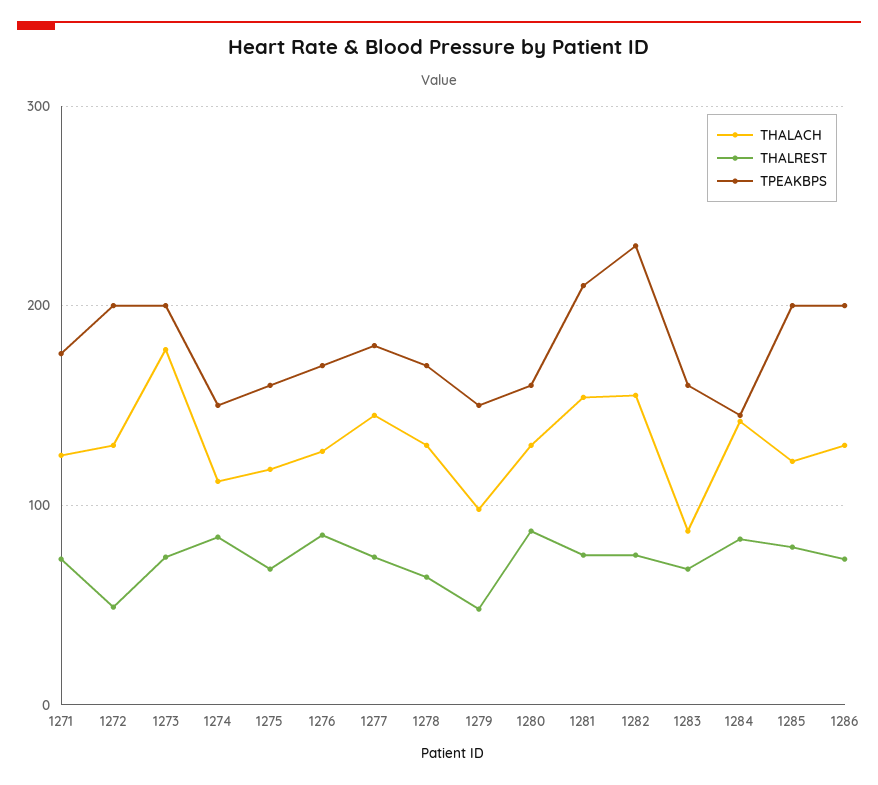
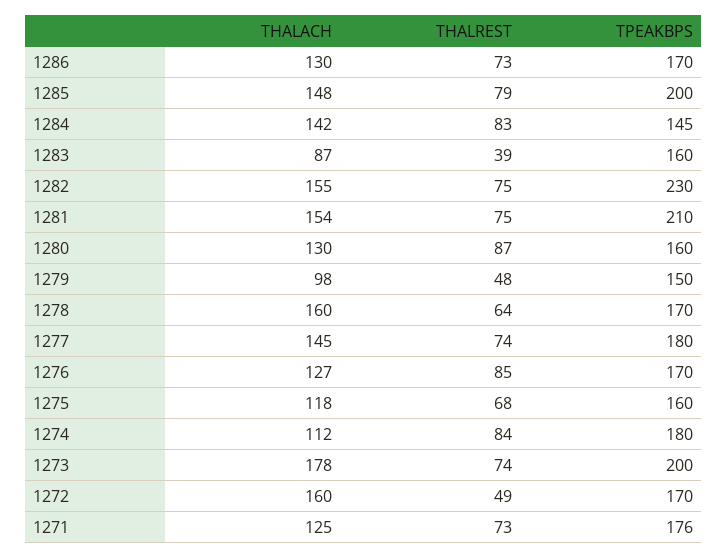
THALACH, 1272: 130 -> 160
TPEAKBPS, 1272: 200 -> 170
TPEAKBPS, 1274: 150 -> 180
THALACH, 1278: 130 -> 160
THALREST, 1283: 70 -> 39
THALACH, 1285: 120 -> 148
TPEAKBPS, 1286: 200 -> 170

